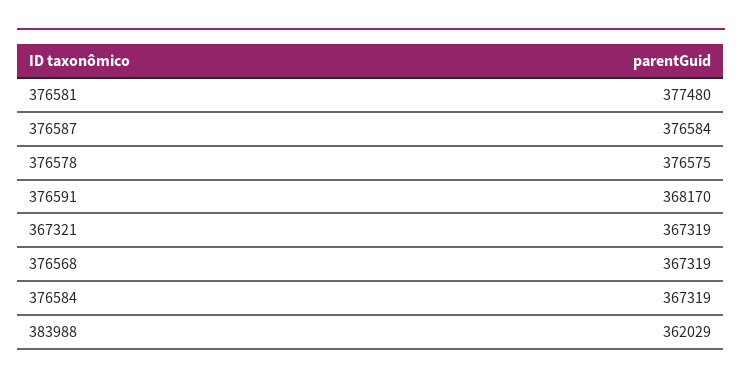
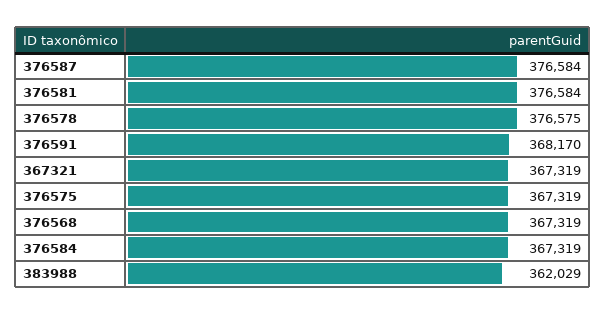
376581: 377480 -> 376584
376575: none -> 367319

